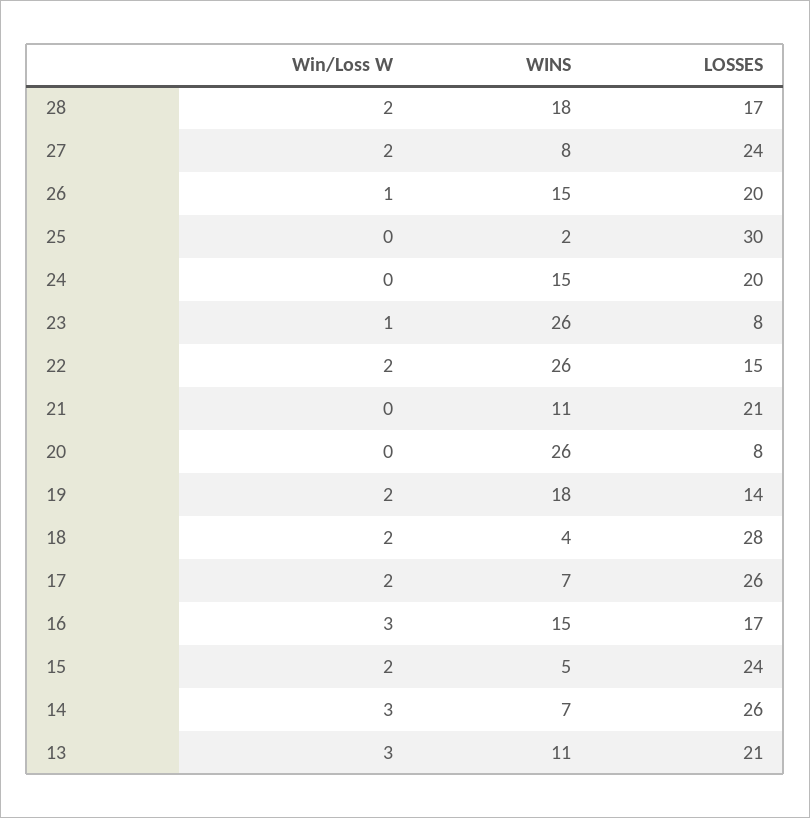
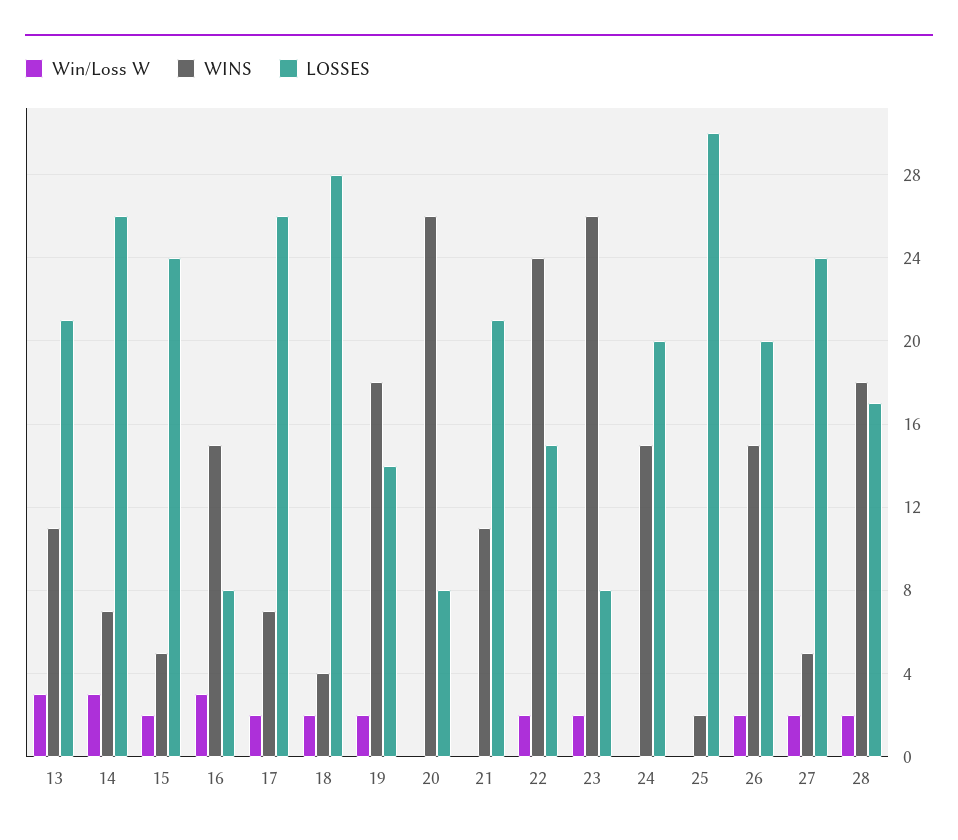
WINS, 27: 8 -> 5
Win/Loss W, 26: 1 -> 2
Win/Loss W, 23: 1 -> 2
WINS, 22: 26 -> 24
LOSSES, 16: 17 -> 8

